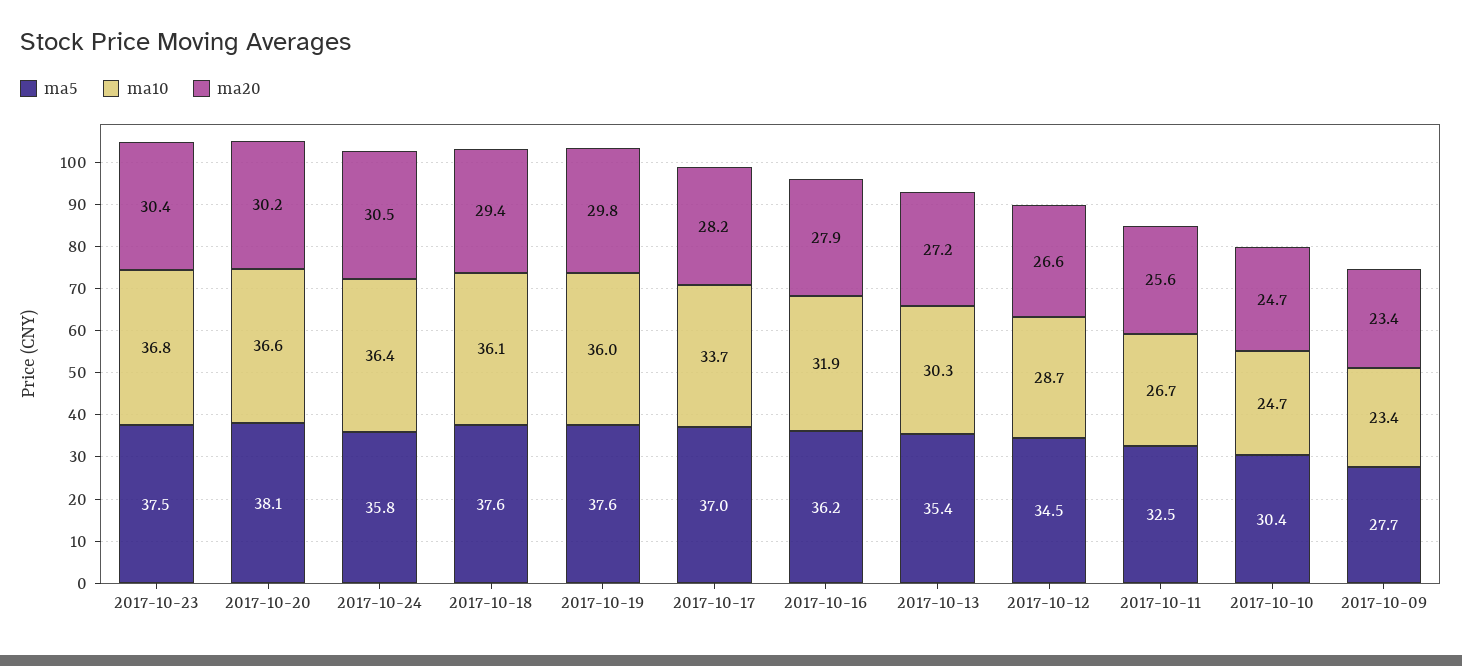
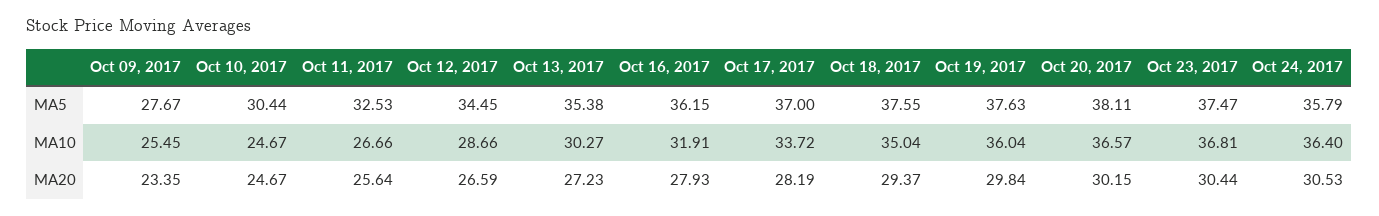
ma10, 2017-10-18: 36.1 -> 35.04
ma10, 2017-10-09: 23.4 -> 25.45

